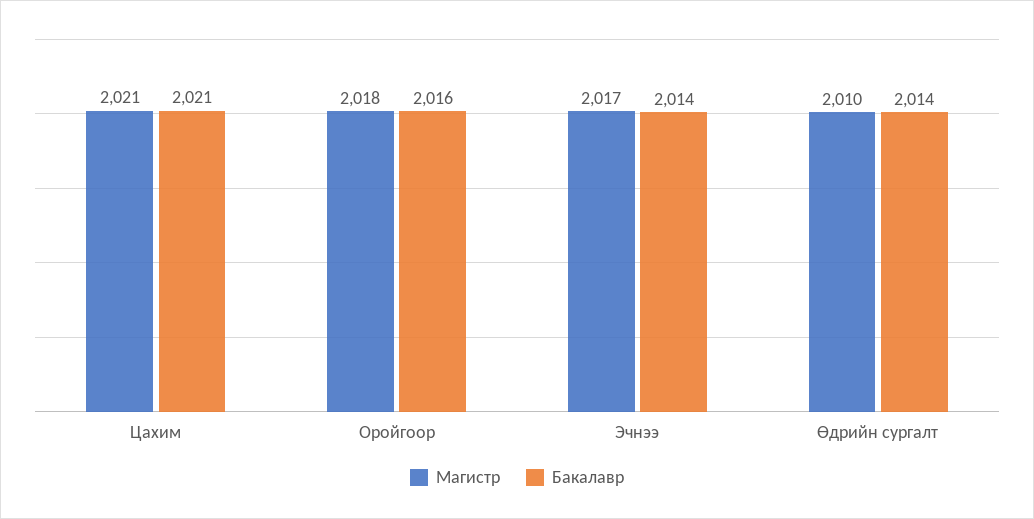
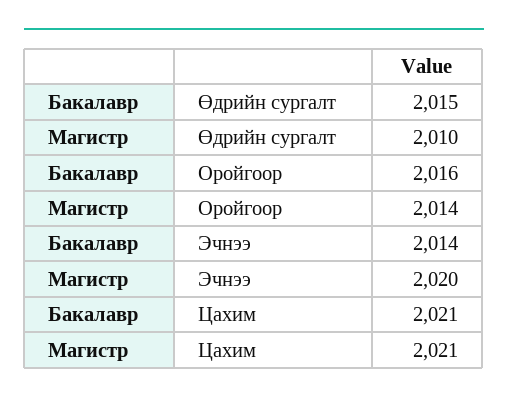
Магистр, Оройгоор: 2018 -> 2014
Магистр, Эчнээ: 2017 -> 2020
Бакалавр, Өдрийн сургалт: 2014 -> 2015

